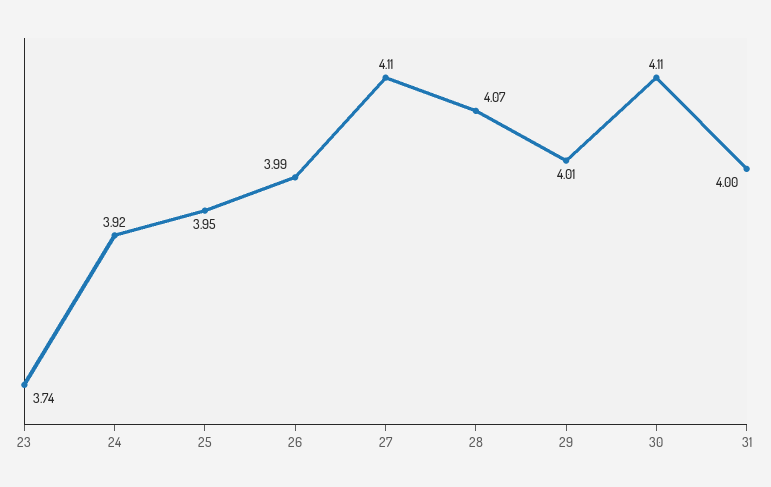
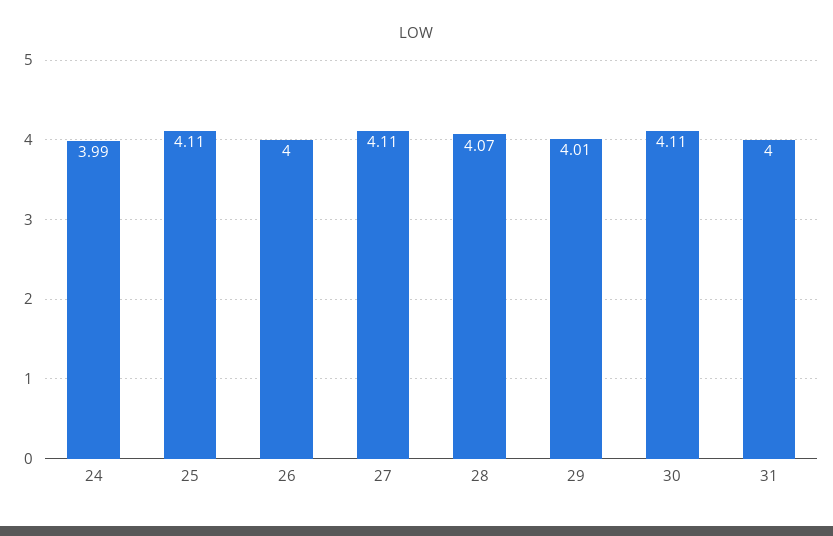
23: 3.74 -> none
24: 3.92 -> 3.99
25: 3.95 -> 4.11
26: 3.99 -> 4

